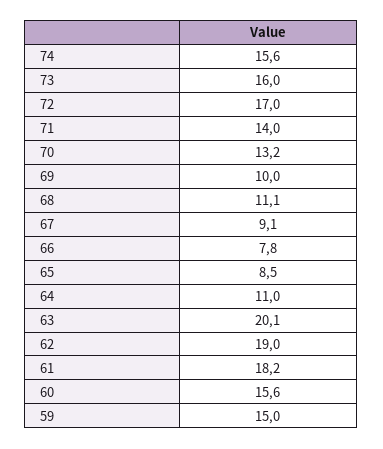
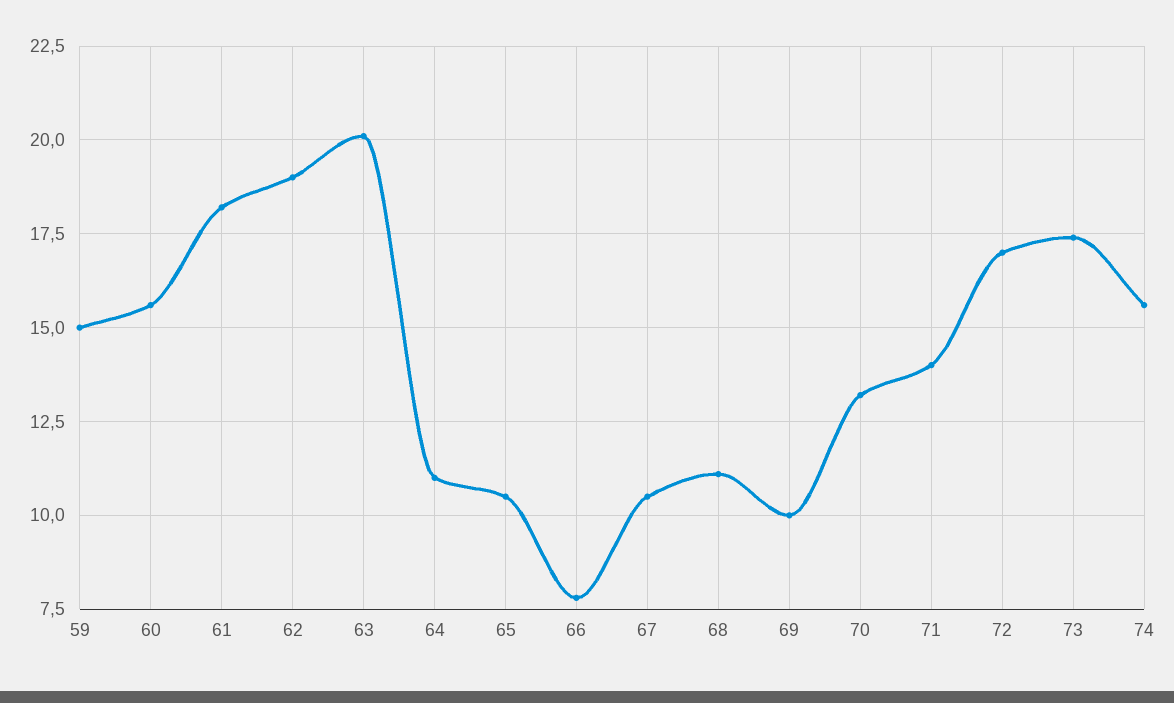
73: 16 -> 17.5
67: 9.1 -> 10.5
65: 8.5 -> 10.5

